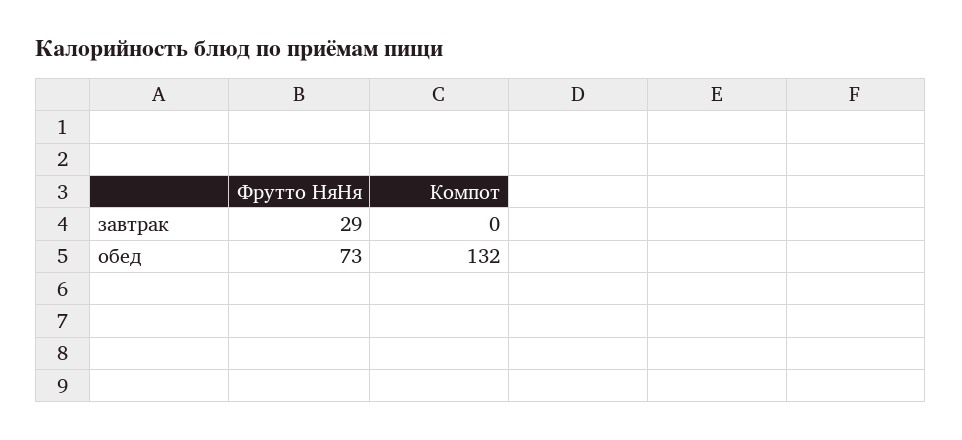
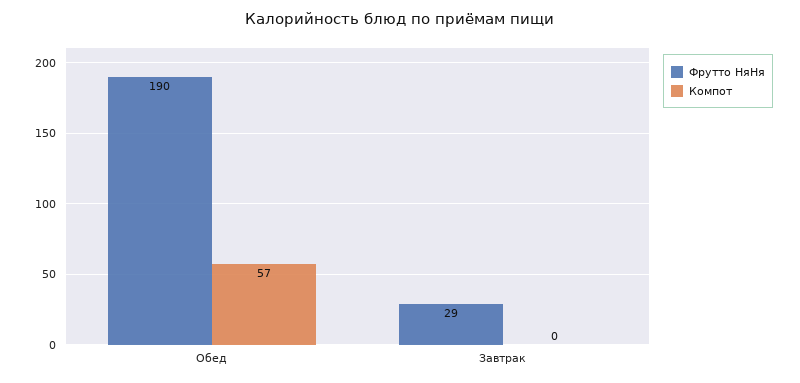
Фрутто НяНя, обед: 73 -> 190
Компот, обед: 132 -> 57

